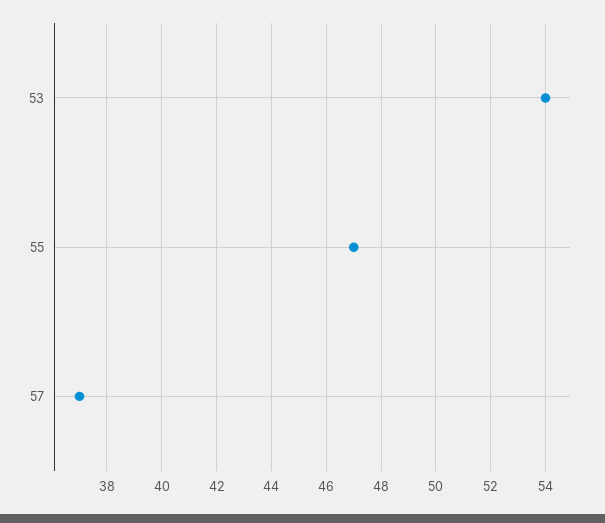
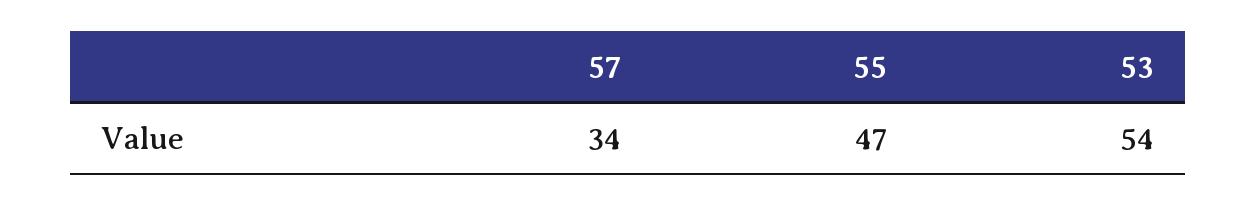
57: 37 -> 34

